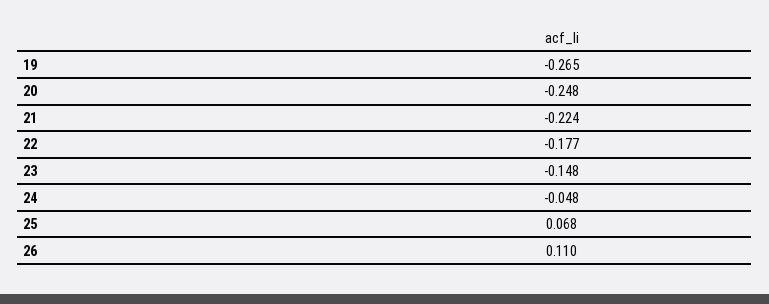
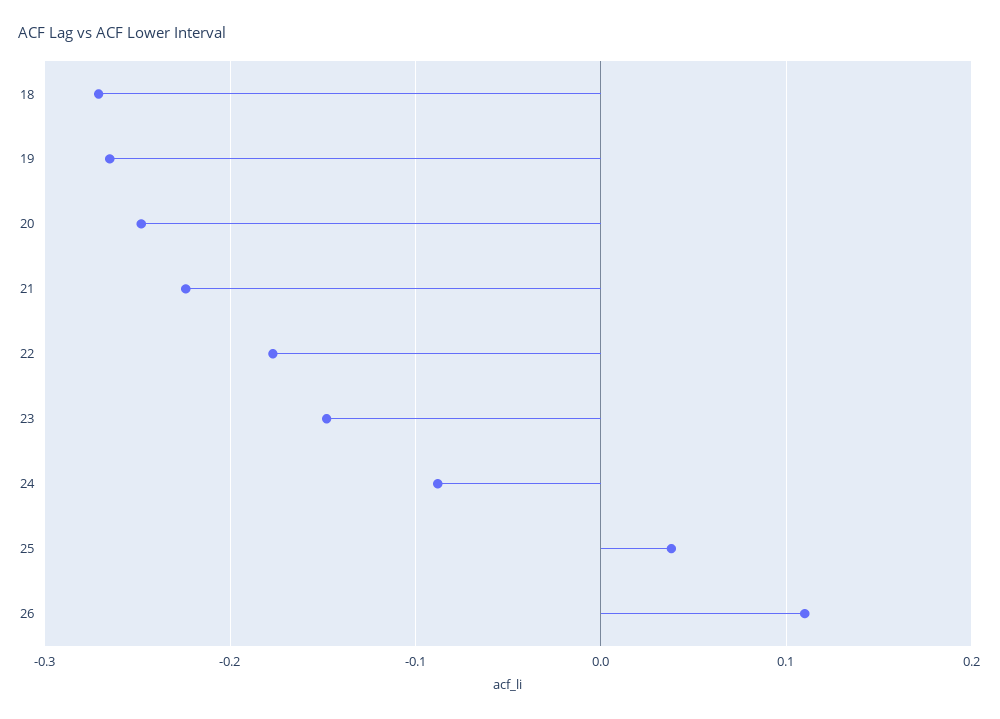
24: -0.048 -> -0.09
25: 0.068 -> 0.04
18: none -> -0.27

